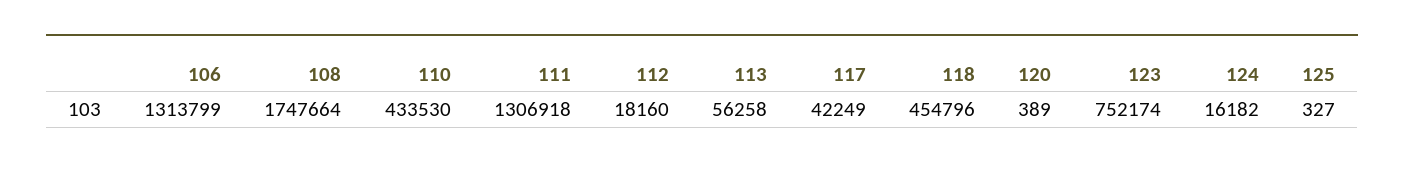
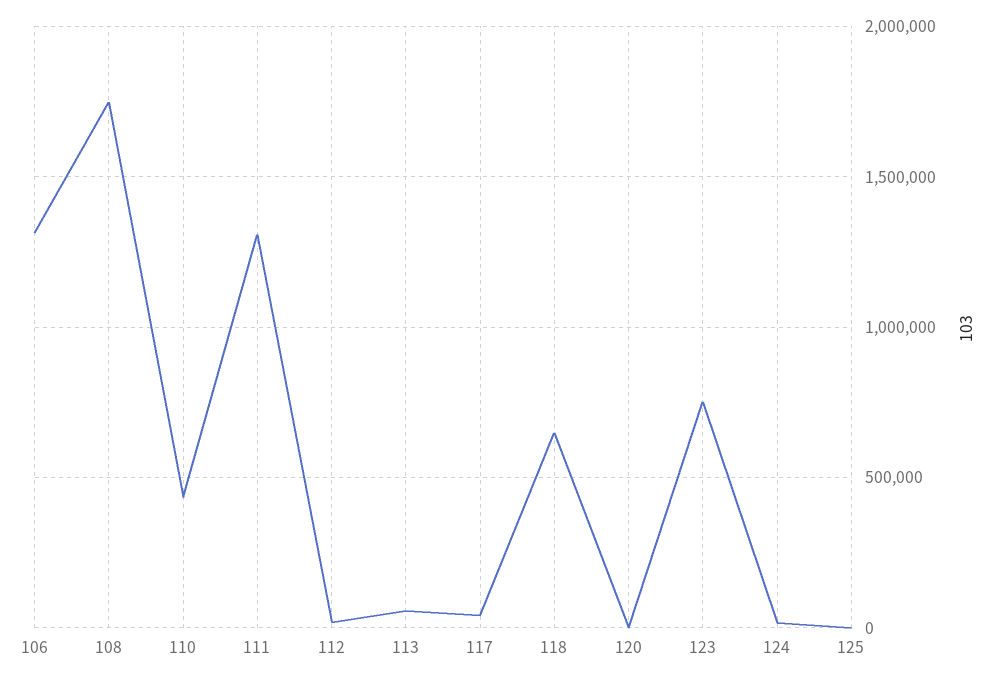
118: 454796 -> 650000

